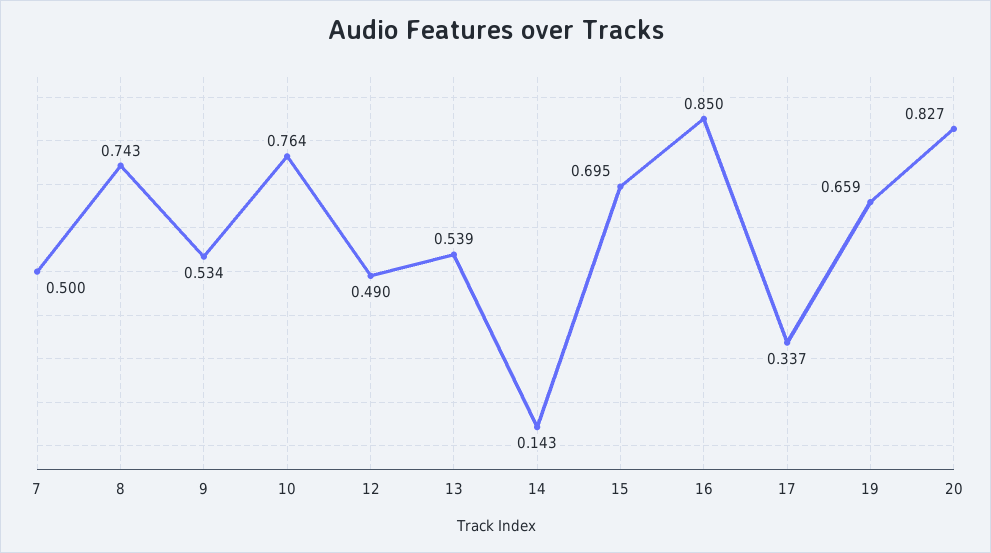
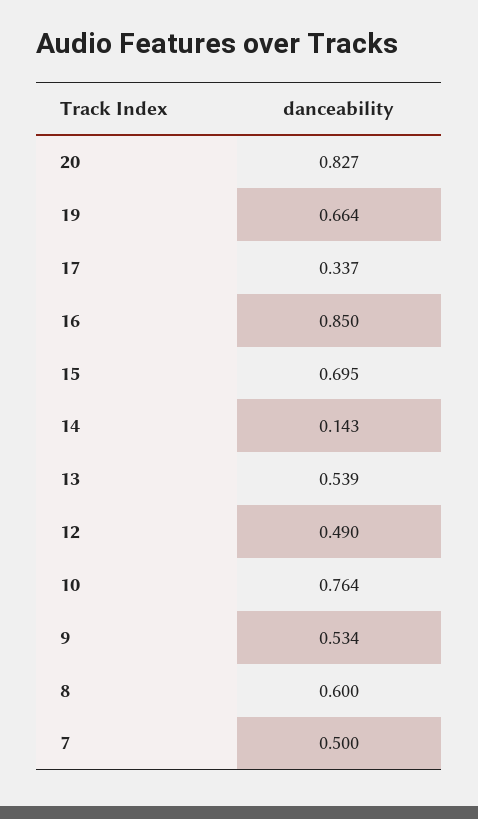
8: 0.743 -> 0.6
19: 0.659 -> 0.664

